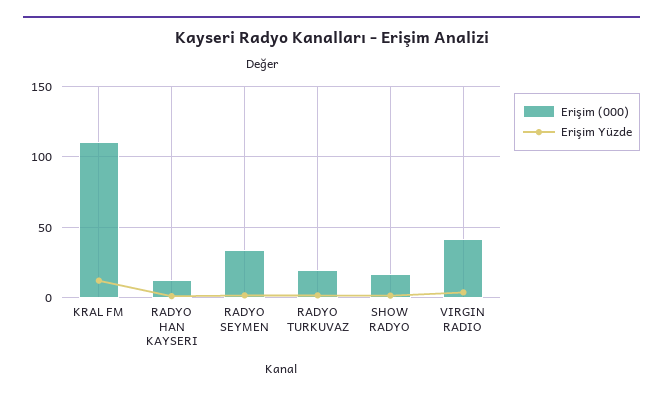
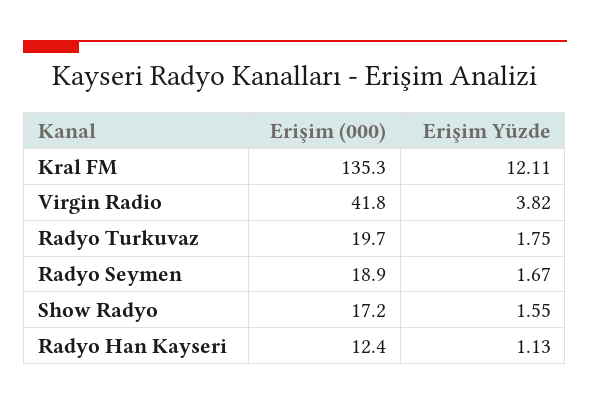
Erişim (000), KRAL FM: 110 -> 135.3
Erişim (000), RADYO SEYMEN: 35 -> 18.9

